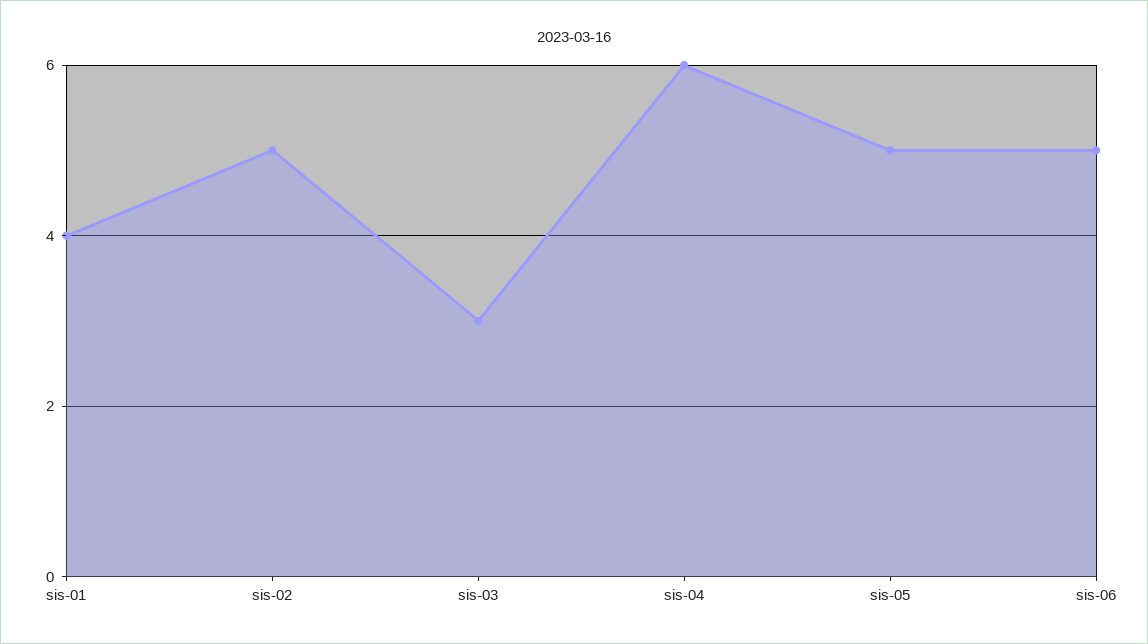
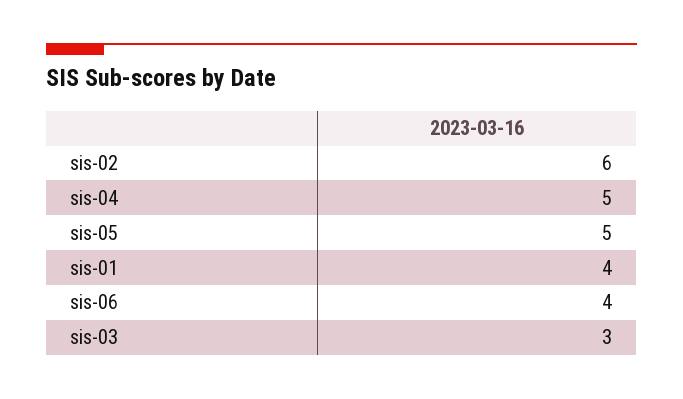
sis-02: 5 -> 6
sis-04: 6 -> 5
sis-06: 5 -> 4

